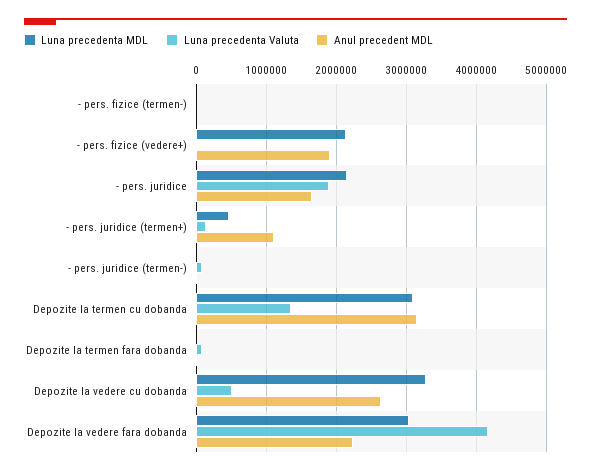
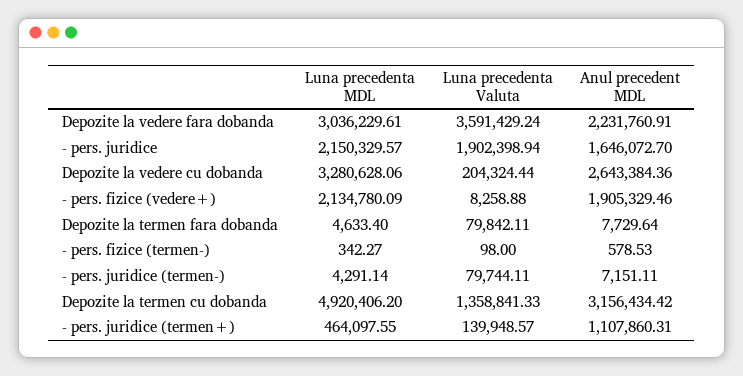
Luna precedenta MDL, Depozite la termen cu dobanda: 3100000 -> 4920406.2
Luna precedenta Valuta, Depozite la vedere cu dobanda: 500000 -> 204324.44
Luna precedenta Valuta, Depozite la vedere fara dobanda: 4200000 -> 3591429.24

